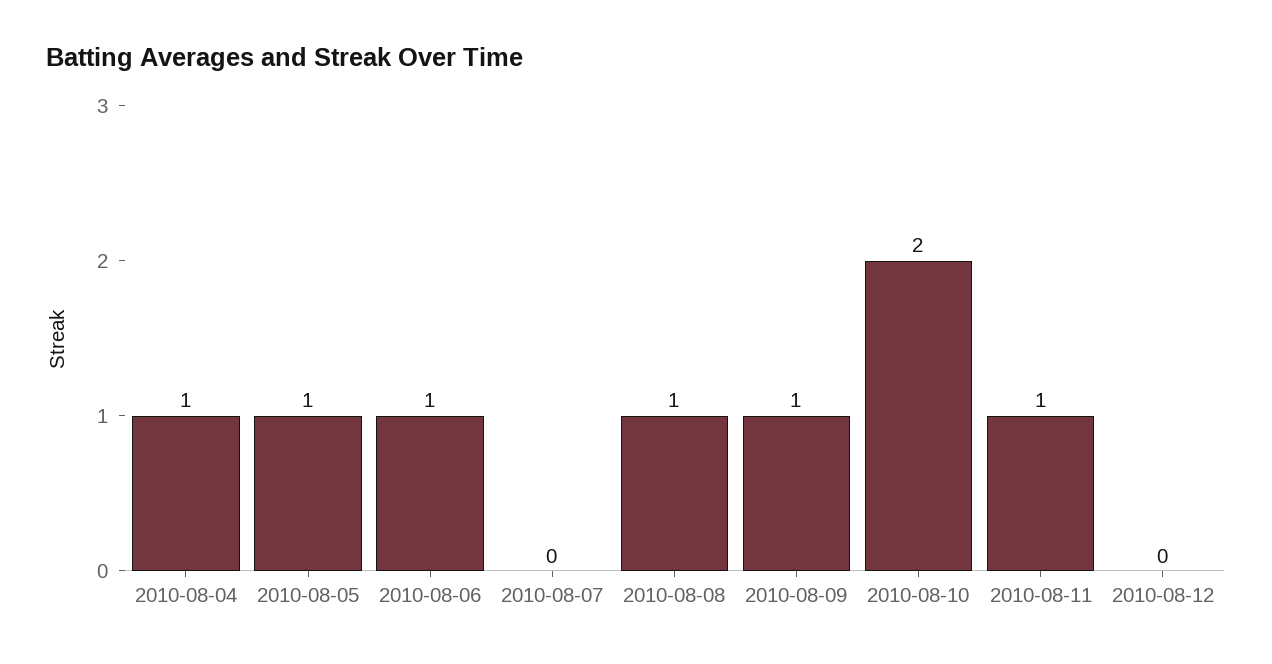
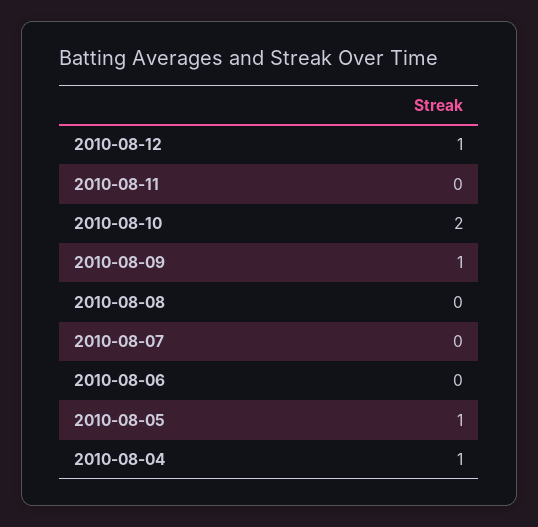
2010-08-06: 1 -> 0
2010-08-08: 1 -> 0
2010-08-11: 1 -> 0
2010-08-12: 0 -> 1

